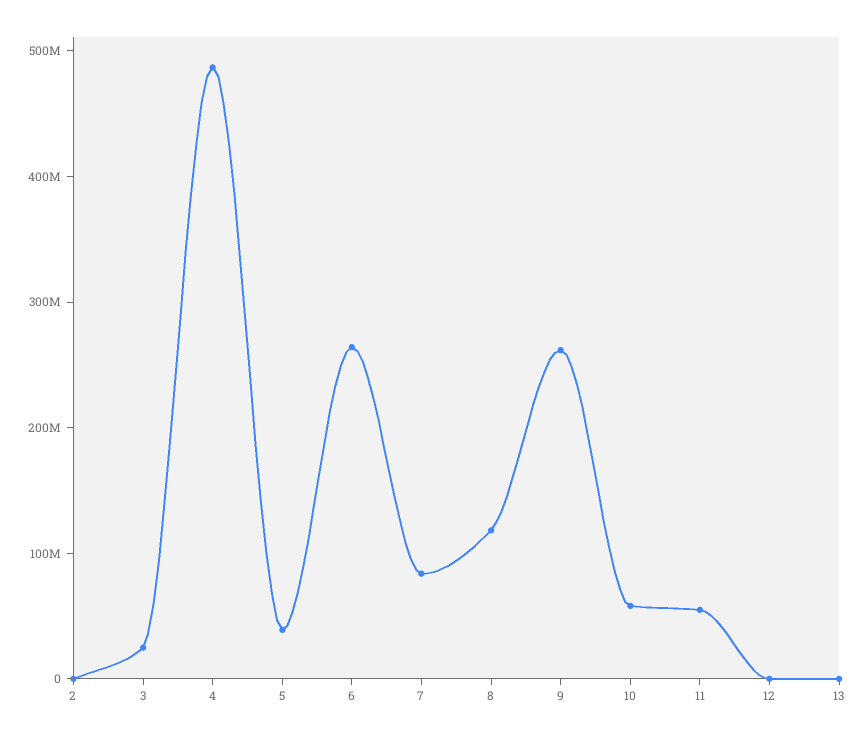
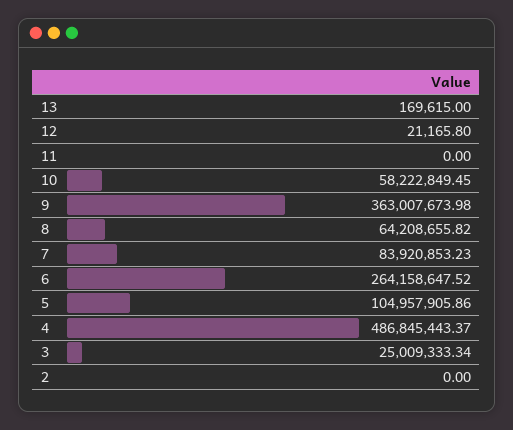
5: 40000000 -> 104957905.86
8: 120000000 -> 64208655.82
9: 260000000 -> 363007673.98
11: 60000000 -> 0

